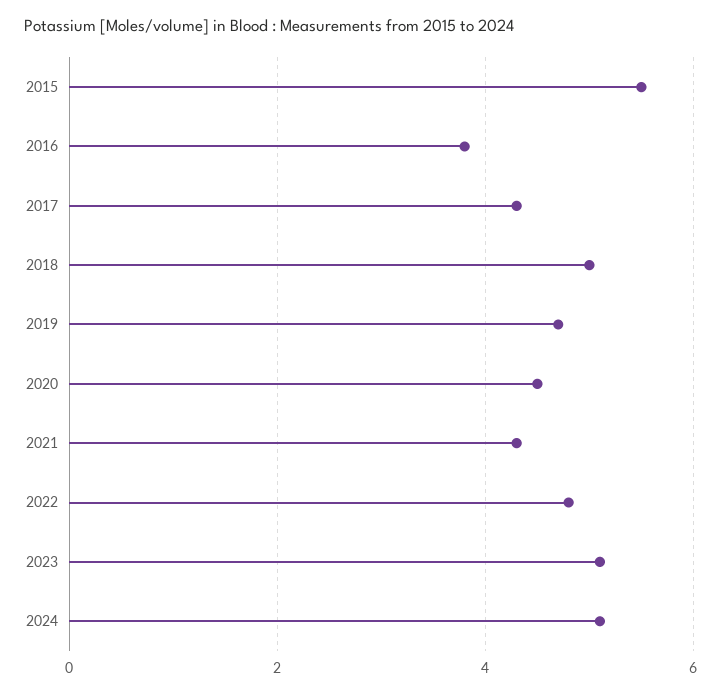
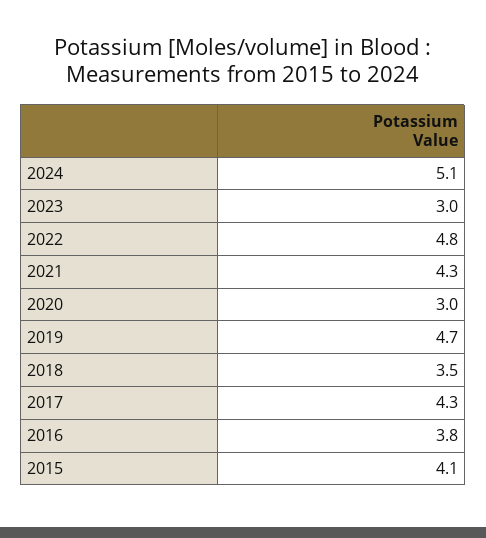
2015: 5.5 -> 4.1
2018: 5 -> 3.5
2020: 4.5 -> 3
2023: 5 -> 3

